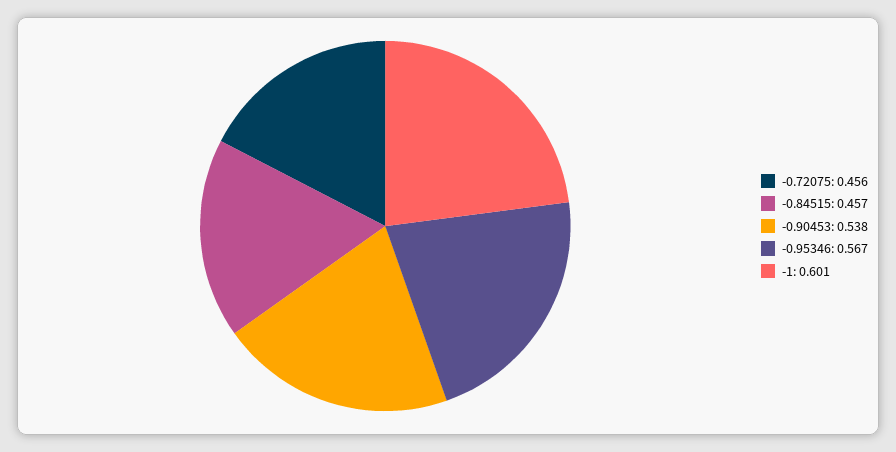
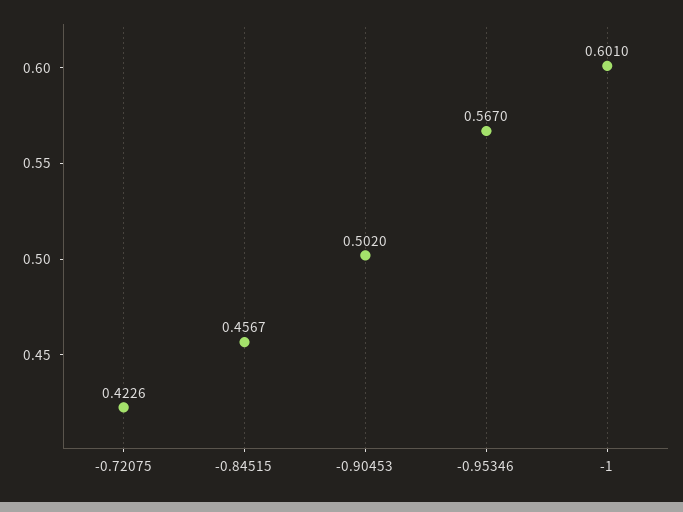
-0.72075: 0.456 -> 0.4226
-0.90453: 0.538 -> 0.502

